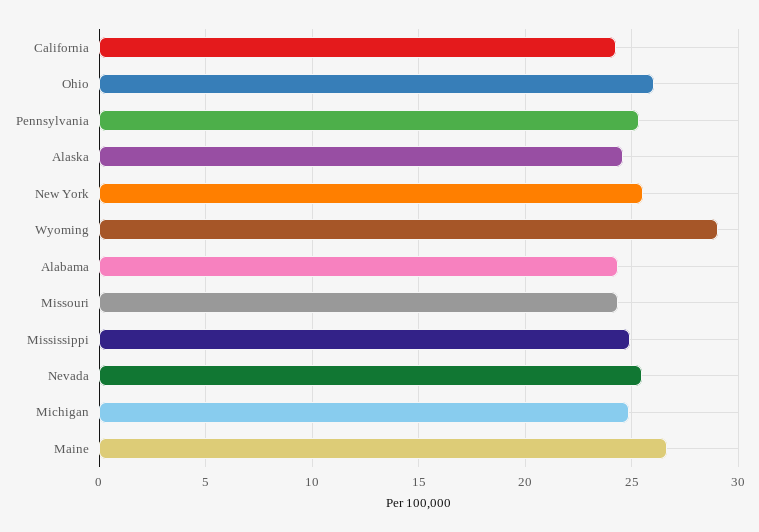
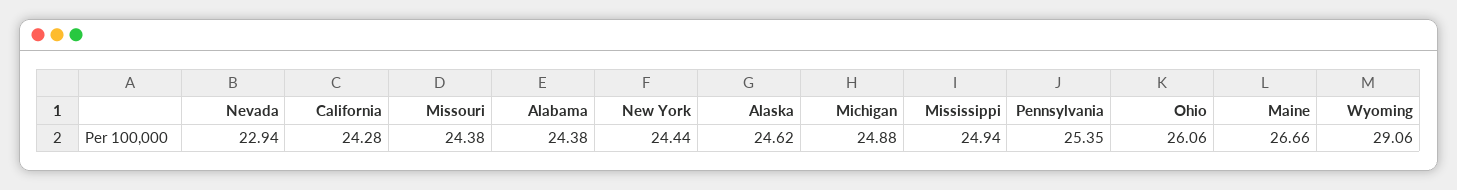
New York: 25.5 -> 24.44
Nevada: 25.5 -> 22.94

